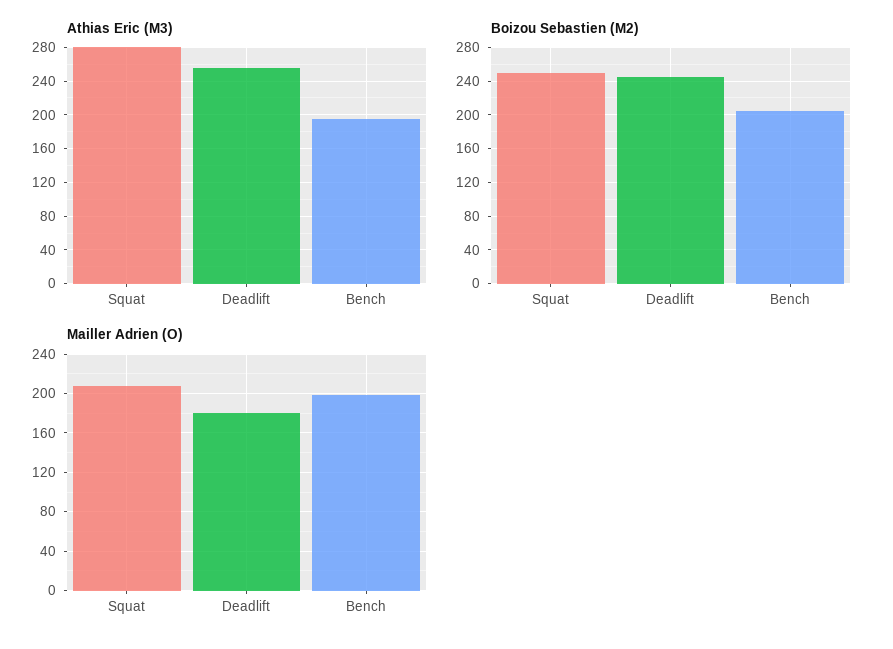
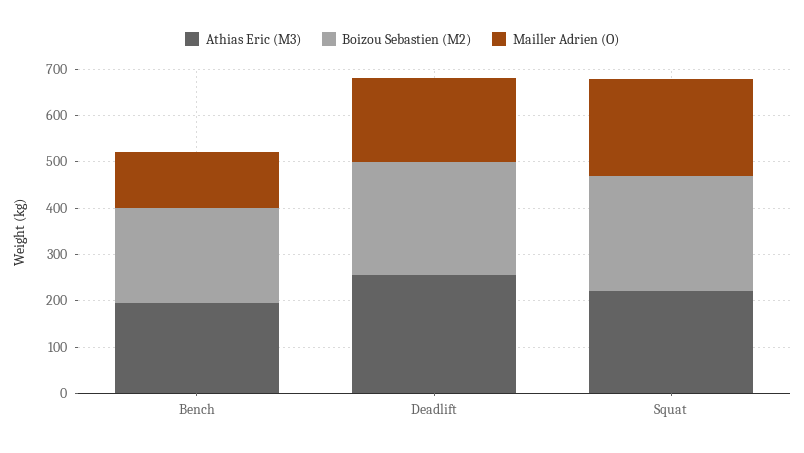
Athias Eric (M3), Squat: 280 -> 220
Mailler Adrien (O), Bench: 200 -> 120

